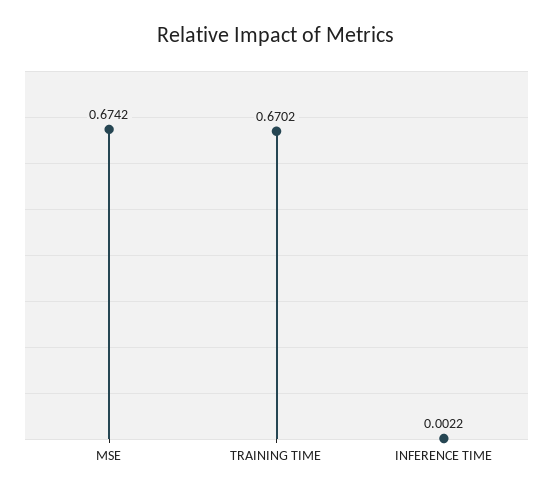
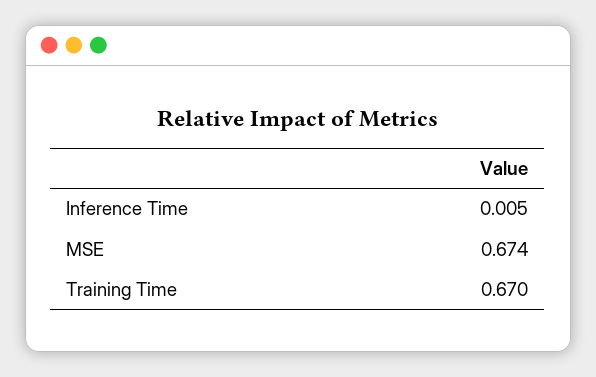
INFERENCE TIME: 0.0022 -> 0.005

